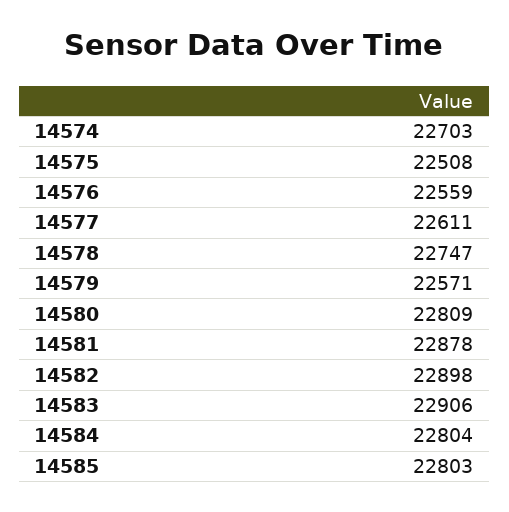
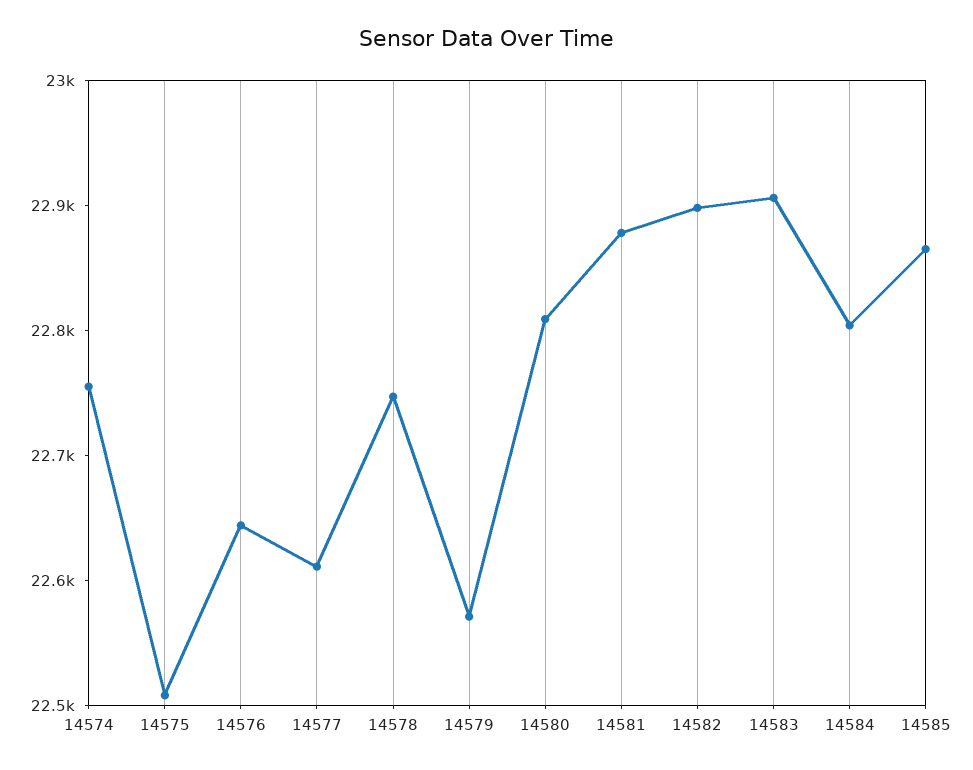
14574: 22703 -> 22760
14576: 22559 -> 22640
14585: 22803 -> 22860

